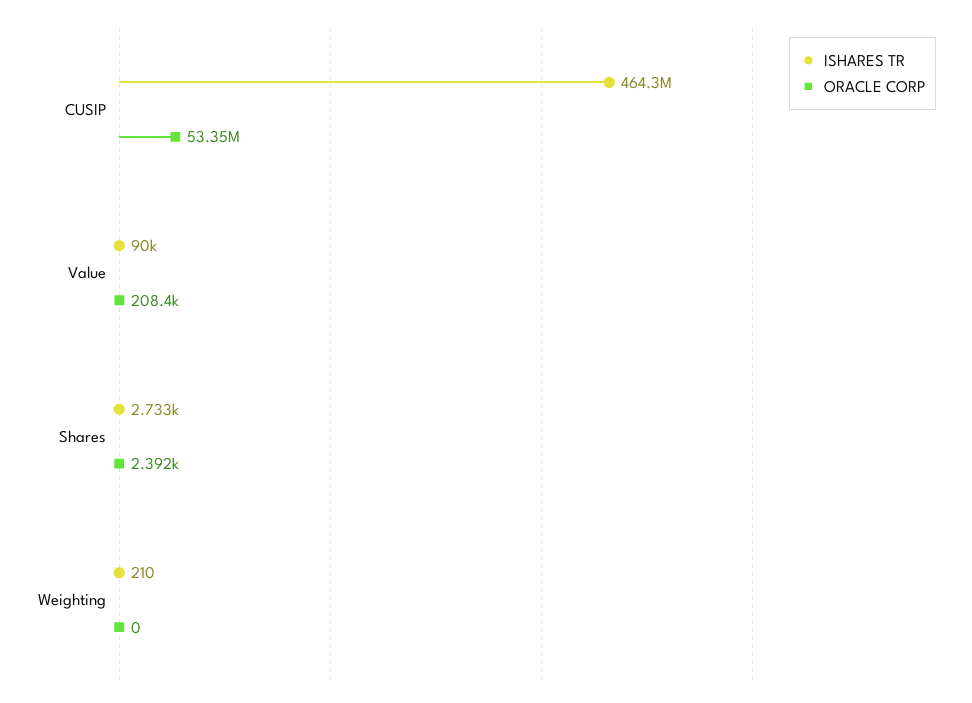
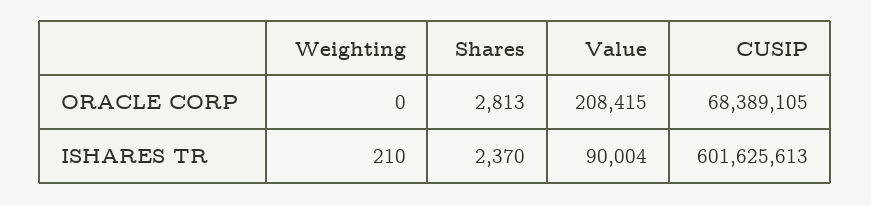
ISHARES TR, CUSIP: 464300000 -> 601625613
ORACLE CORP, CUSIP: 53350000 -> 68389105
ISHARES TR, Shares: 2733 -> 2370
ORACLE CORP, Shares: 2392 -> 2813

